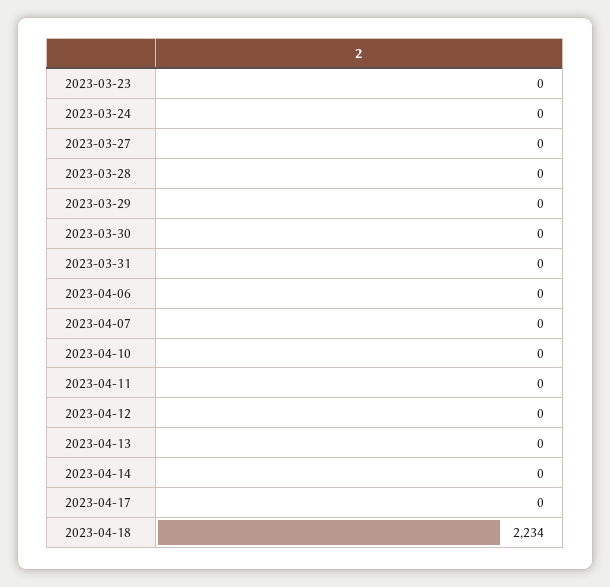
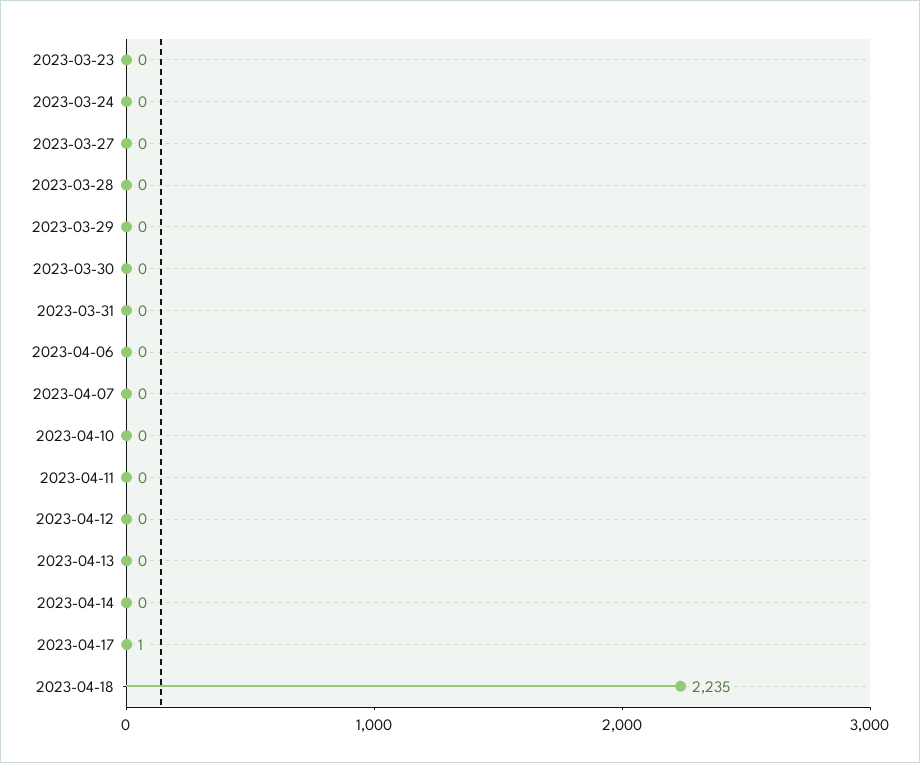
2023-04-17: 0 -> 1
2023-04-18: 2234 -> 2235

